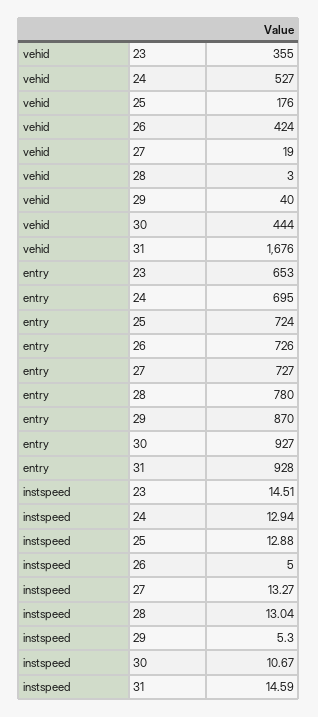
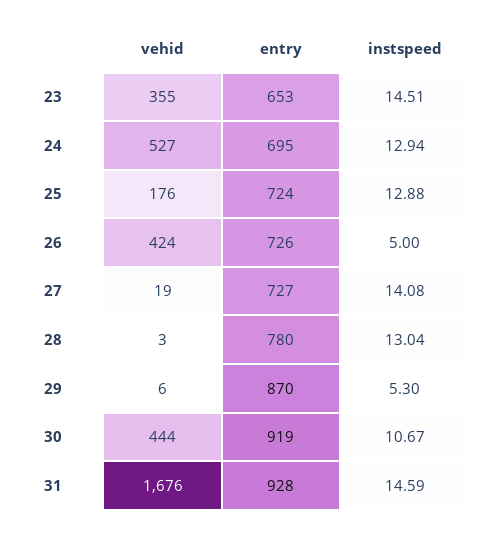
vehid, 29: 40 -> 6
entry, 30: 927 -> 919
instspeed, 27: 13.27 -> 14.08

